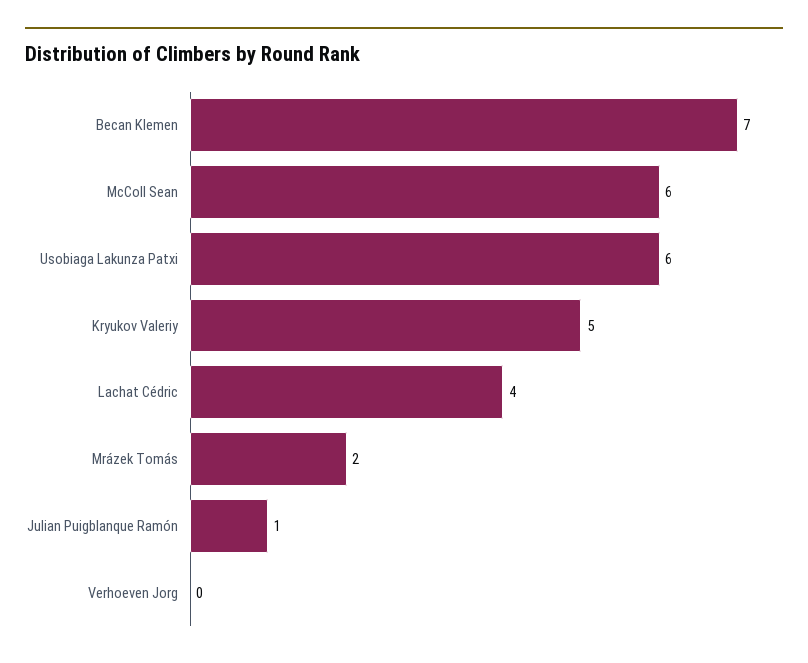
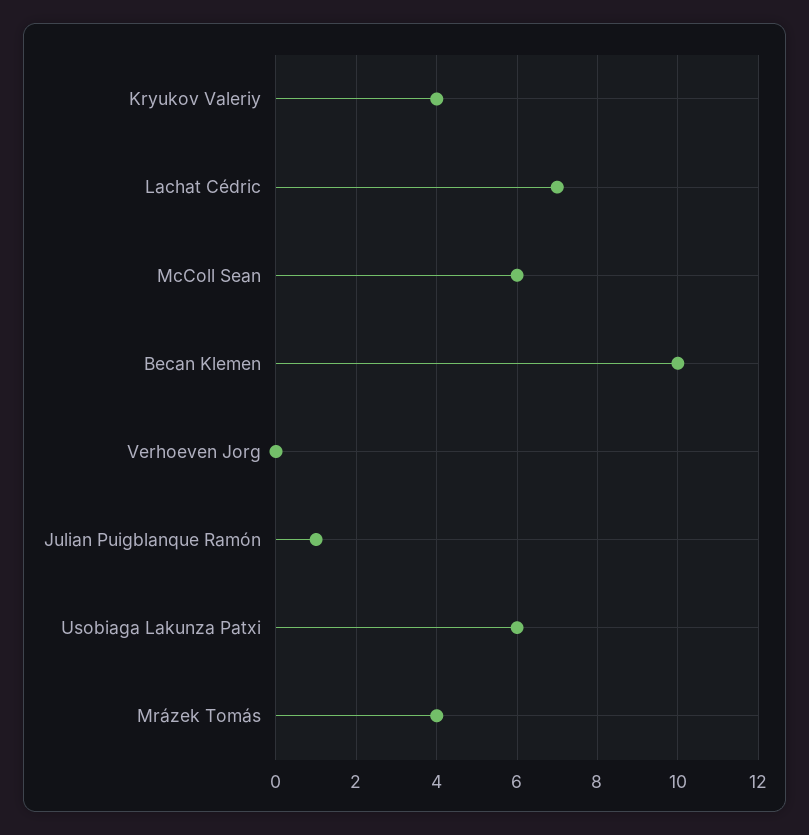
Becan Klemen: 7 -> 10
Kryukov Valeriy: 5 -> 4
Lachat Cédric: 4 -> 7
Mrázek Tomás: 2 -> 4

